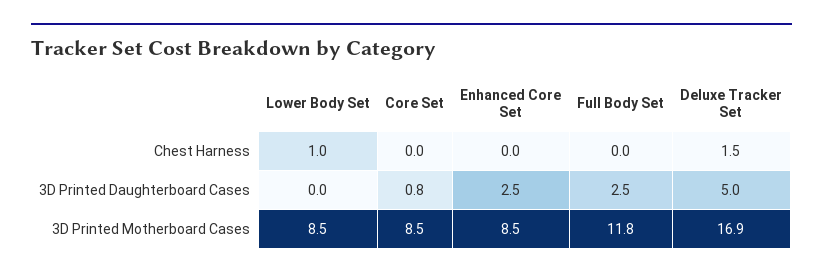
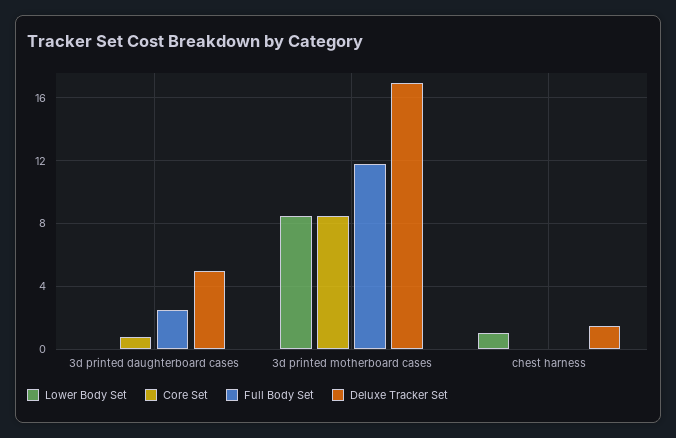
Enhanced Core Set, Chest Harness: 0 -> none
Enhanced Core Set, 3D Printed Daughterboard Cases: 2.5 -> none
Enhanced Core Set, 3D Printed Motherboard Cases: 8.5 -> none

